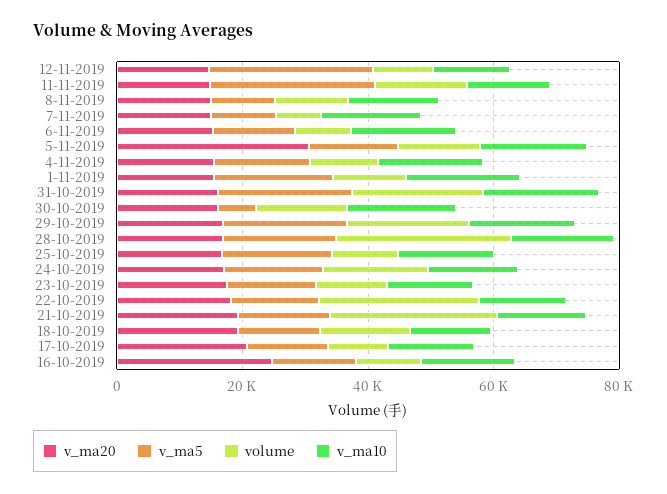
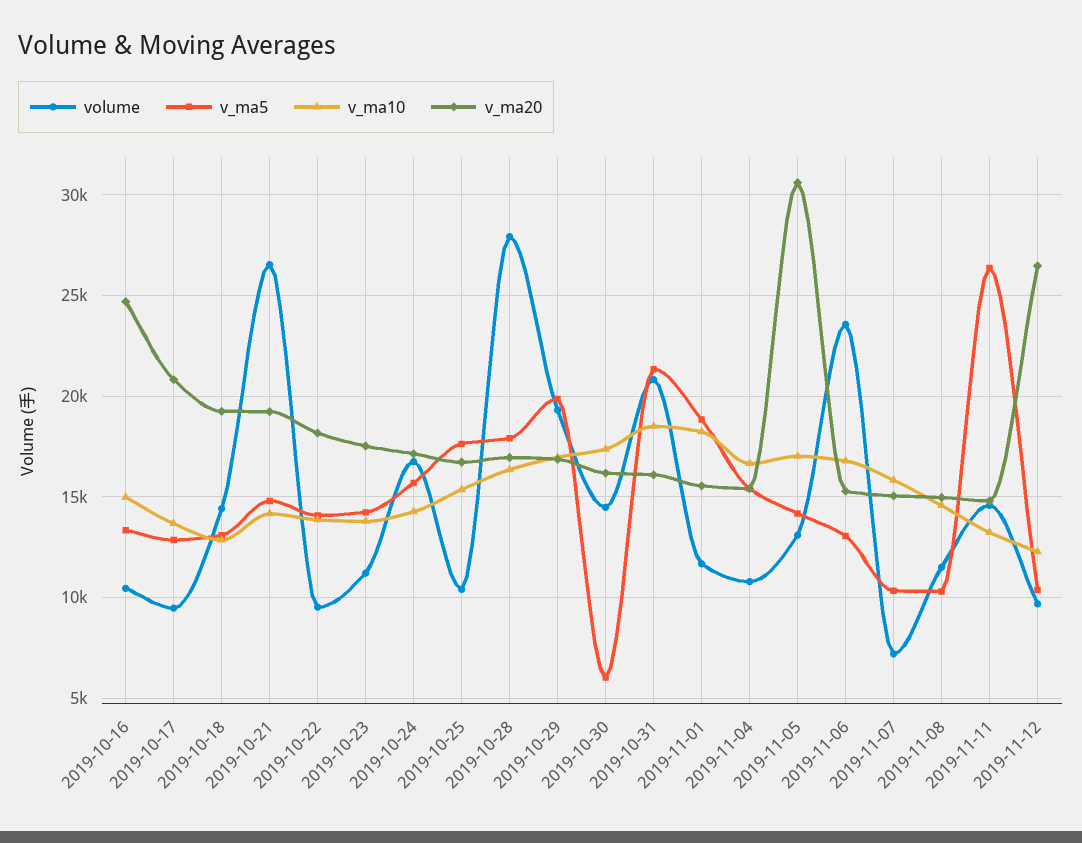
v_ma20, 12-11-2019: 15000 -> 26500
v_ma5, 12-11-2019: 25000 -> 10500
volume, 6-11-2019: 10000 -> 23500
volume, 22-10-2019: 25000 -> 9500

